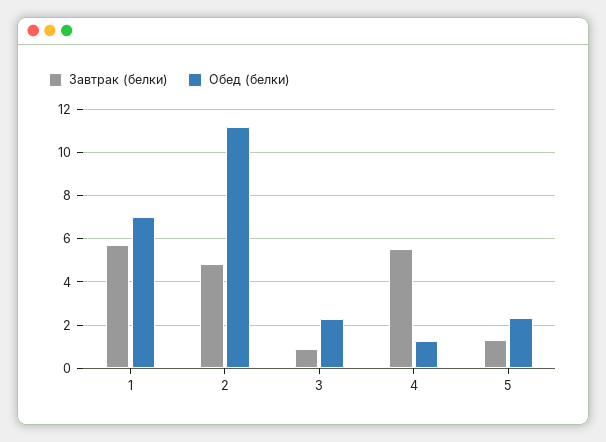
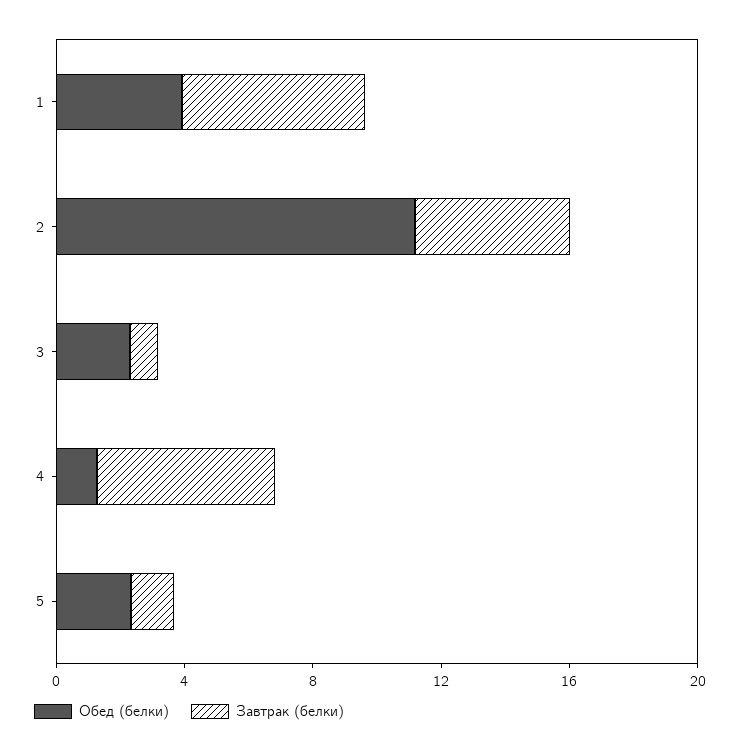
Обед (белки), 1: 7 -> 4

